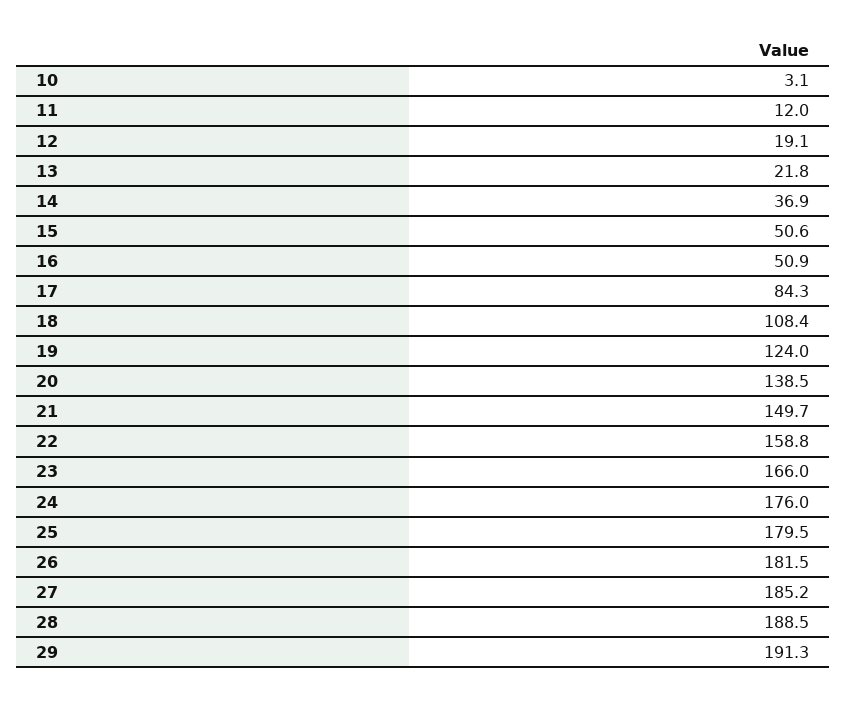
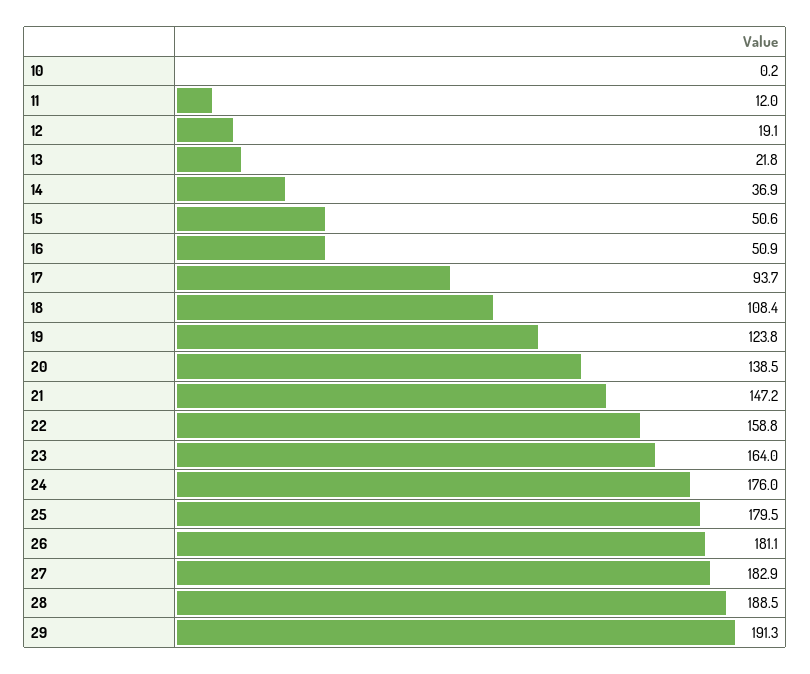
10: 3.1 -> 0.2
17: 84.3 -> 93.7
19: 124 -> 123.8
21: 149.7 -> 147.2
23: 166 -> 164
26: 181.5 -> 181.1
27: 185.2 -> 182.9

